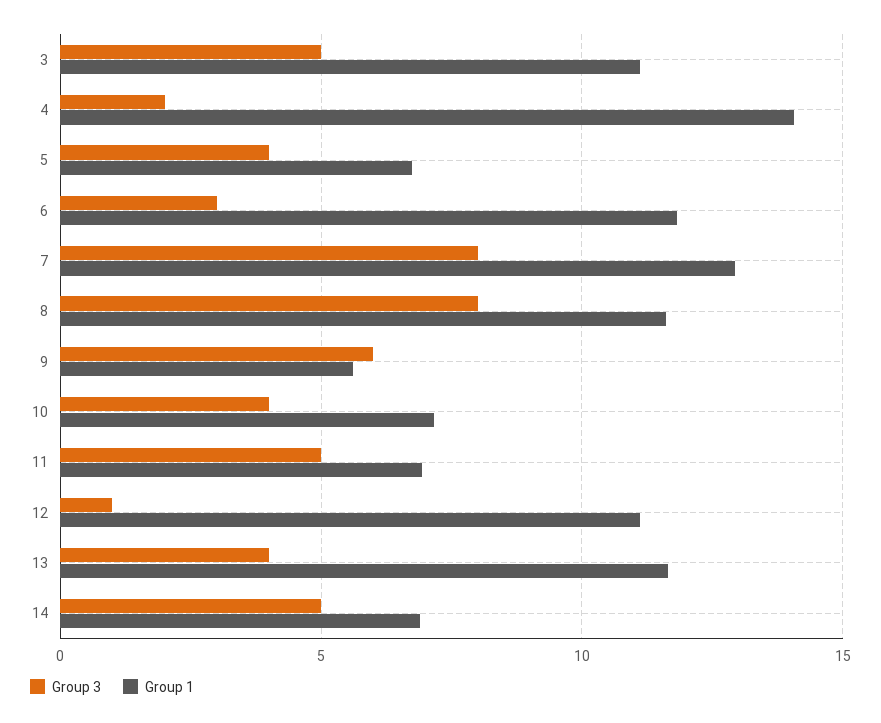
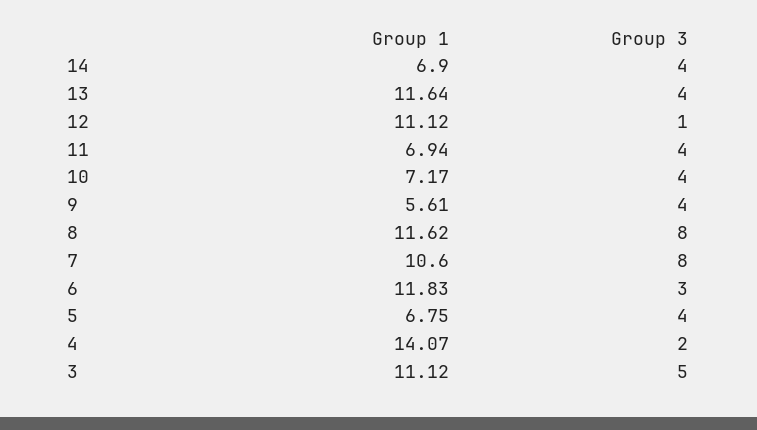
Group 1, 7: 13 -> 10.6
Group 3, 9: 6 -> 4
Group 3, 11: 5 -> 4
Group 3, 14: 5 -> 4

